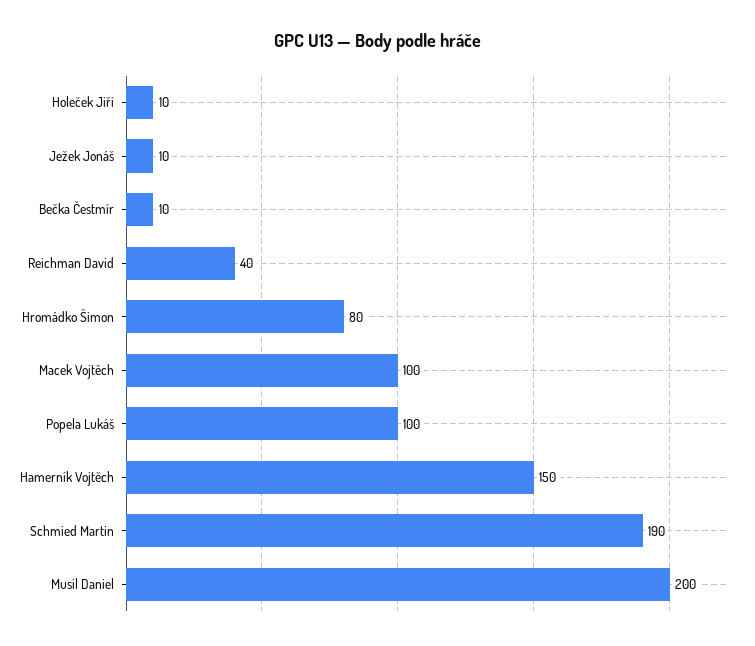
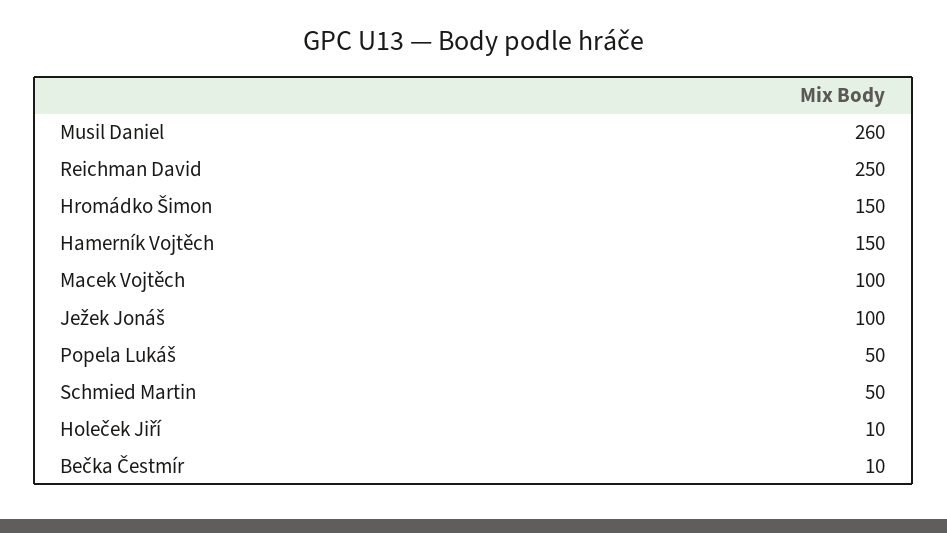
Ježek Jonáš: 10 -> 100
Reichman David: 40 -> 250
Hromádko Šimon: 80 -> 150
Popela Lukáš: 100 -> 50
Schmied Martin: 190 -> 50
Musil Daniel: 200 -> 260

